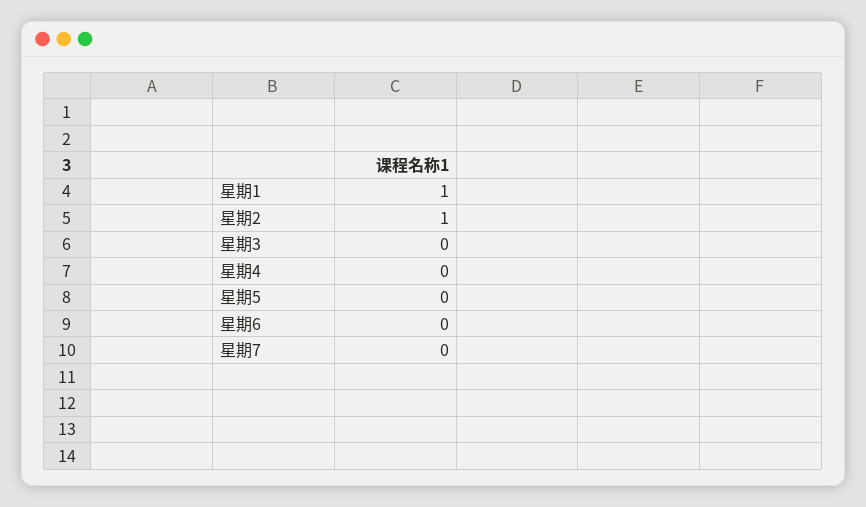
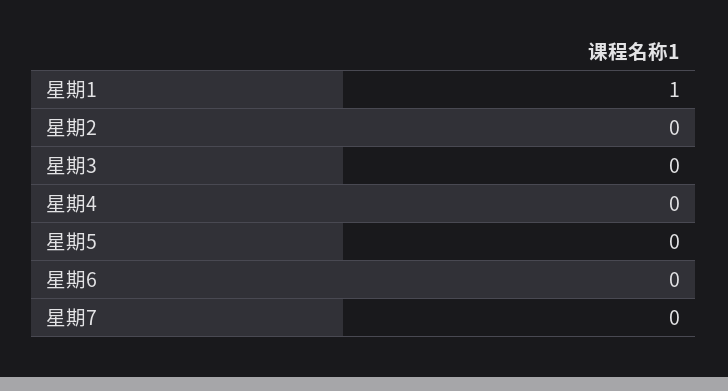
星期2: 1 -> 0

